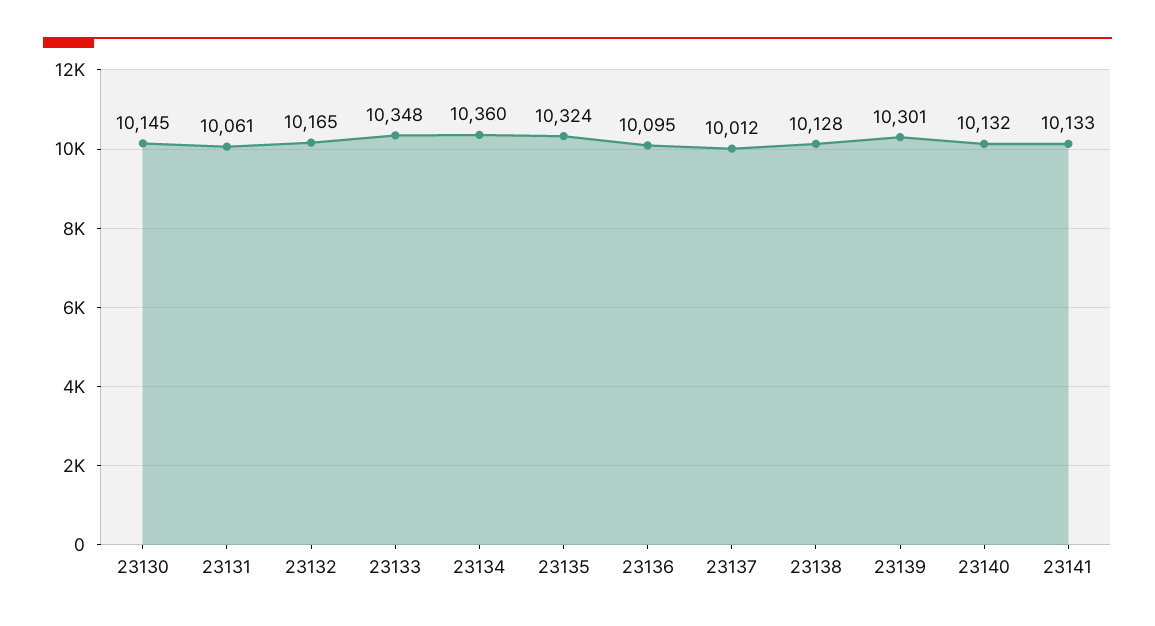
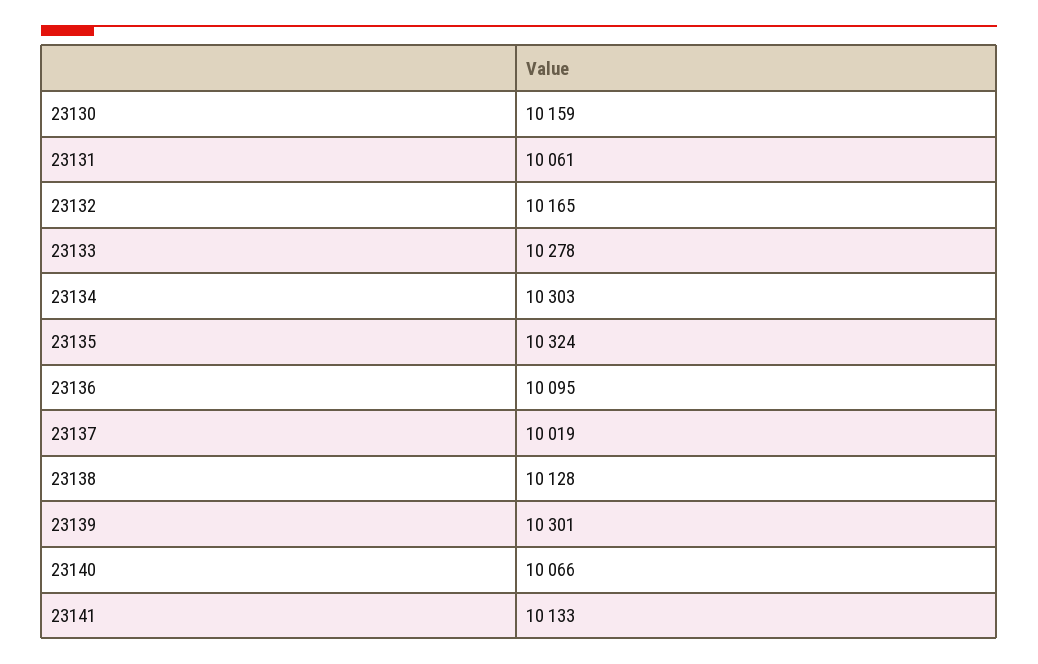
23130: 10145 -> 10159
23133: 10348 -> 10278
23134: 10360 -> 10303
23137: 10012 -> 10019
23140: 10132 -> 10066

